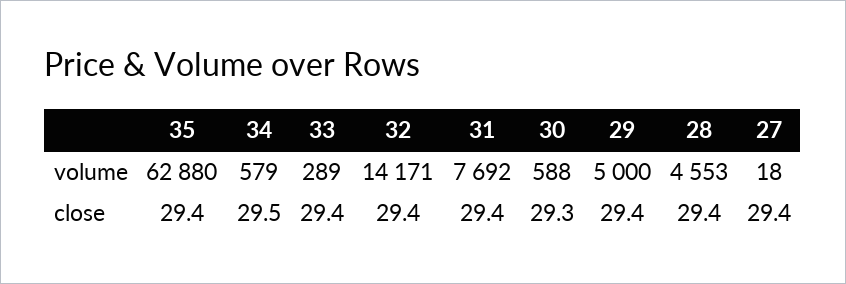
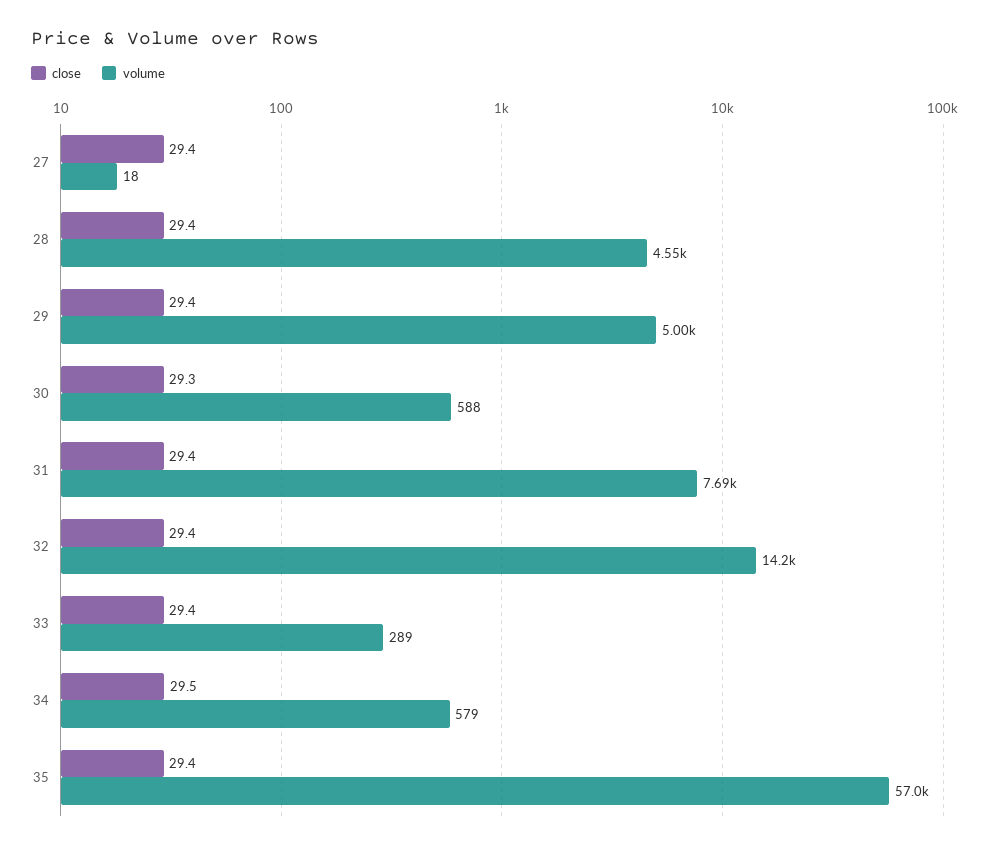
volume, 35: 62880 -> 57000

